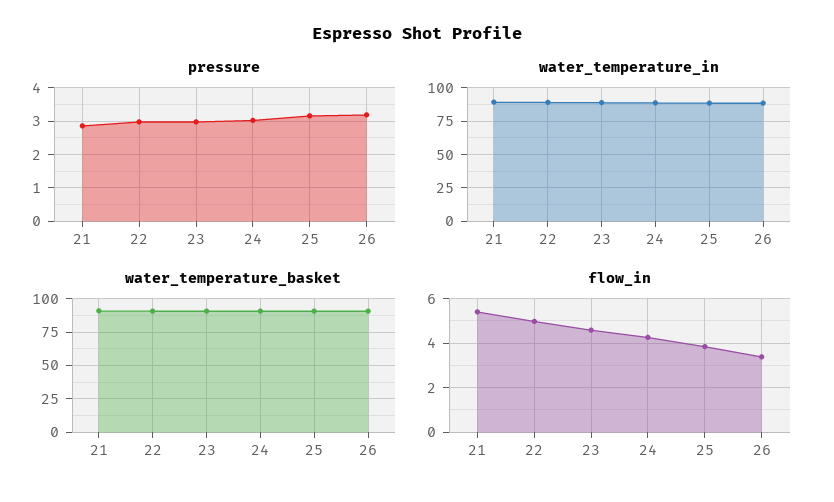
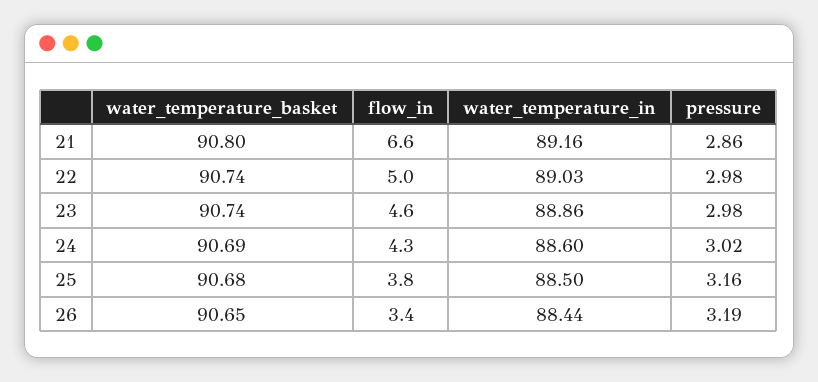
flow_in, 21: 5.5 -> 6.6

